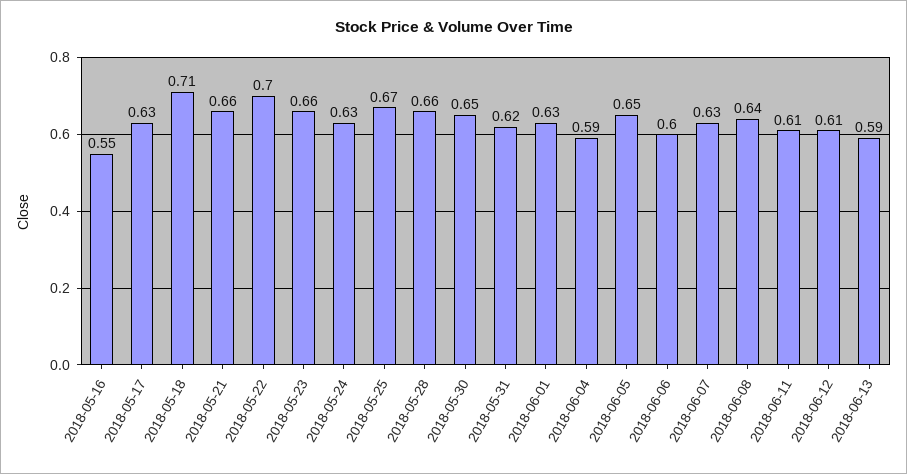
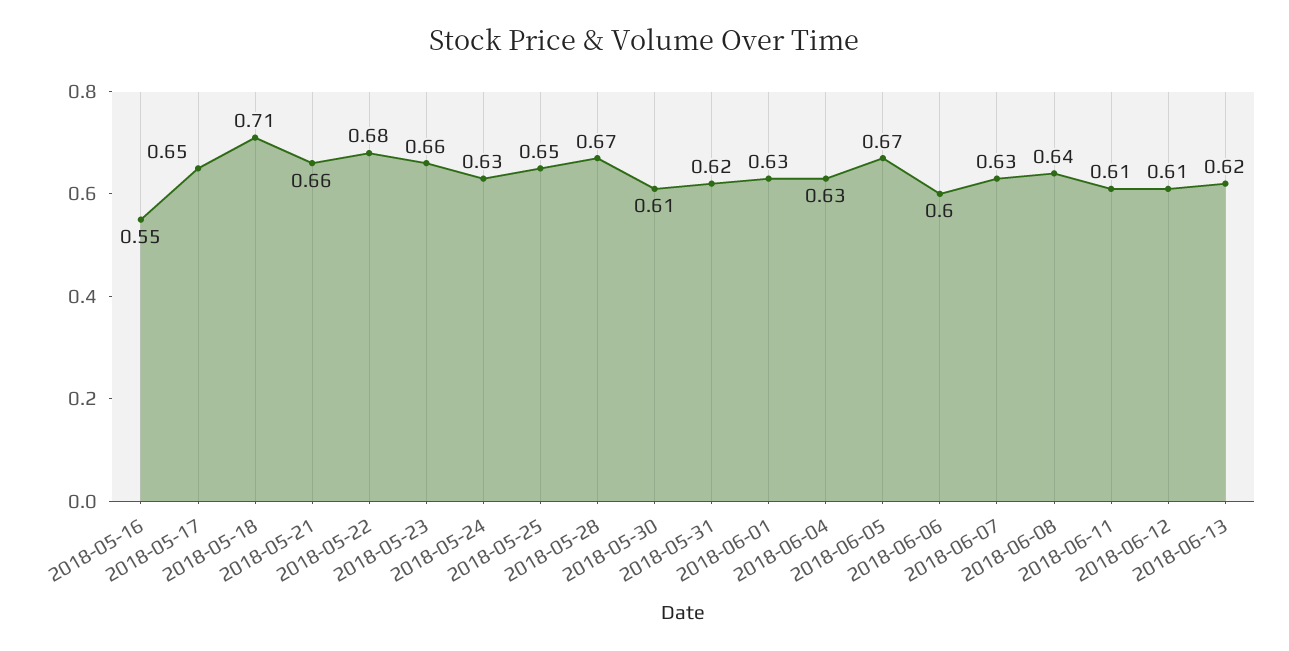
2018-05-17: 0.63 -> 0.65
2018-05-22: 0.7 -> 0.68
2018-05-25: 0.67 -> 0.65
2018-05-28: 0.66 -> 0.67
2018-05-30: 0.65 -> 0.61
2018-06-04: 0.59 -> 0.63
2018-06-05: 0.65 -> 0.67
2018-06-13: 0.59 -> 0.62

